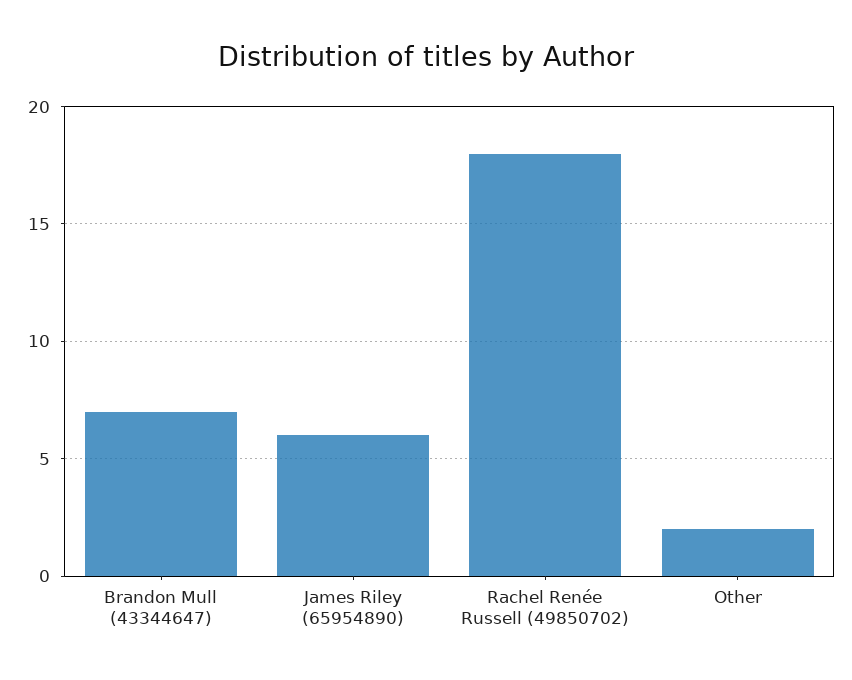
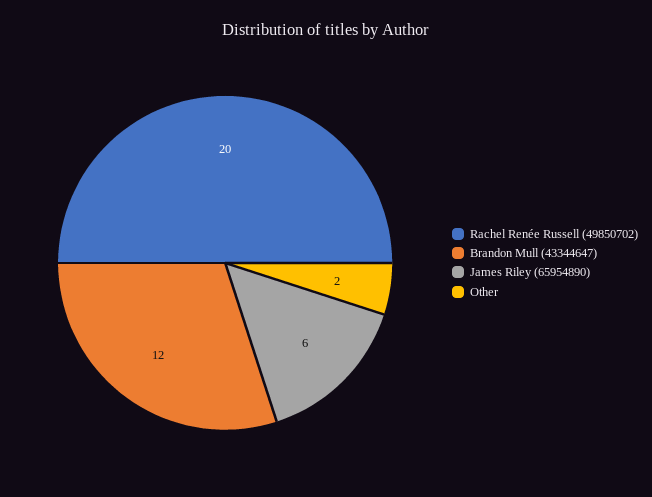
Brandon Mull (43344647): 7 -> 12
Rachel Renée Russell (49850702): 18 -> 20

